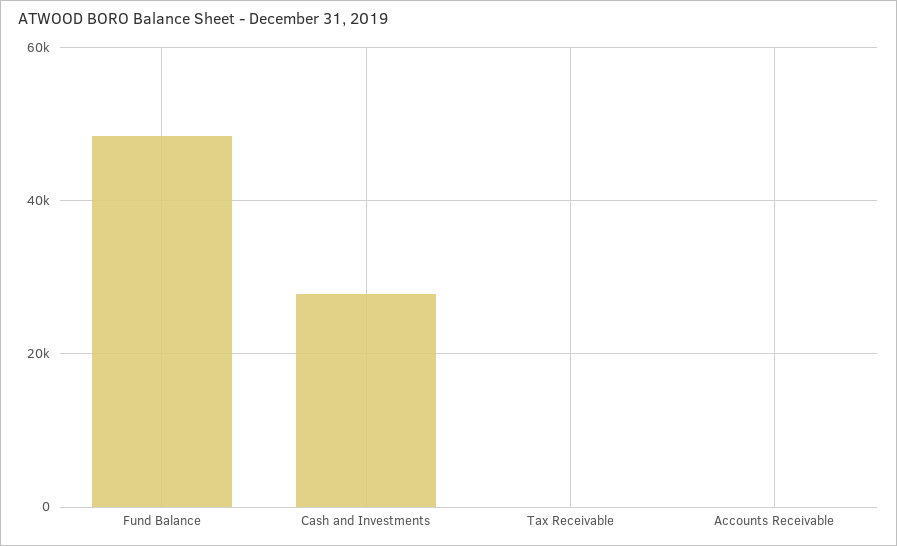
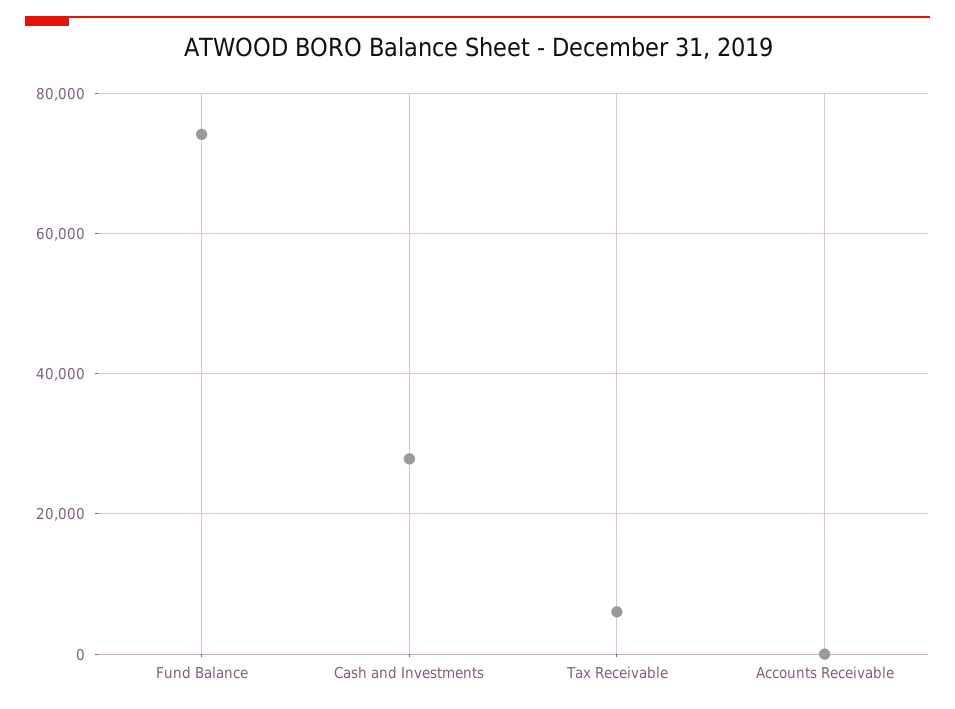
Fund Balance: 48000 -> 74000
Tax Receivable: 0 -> 6000

